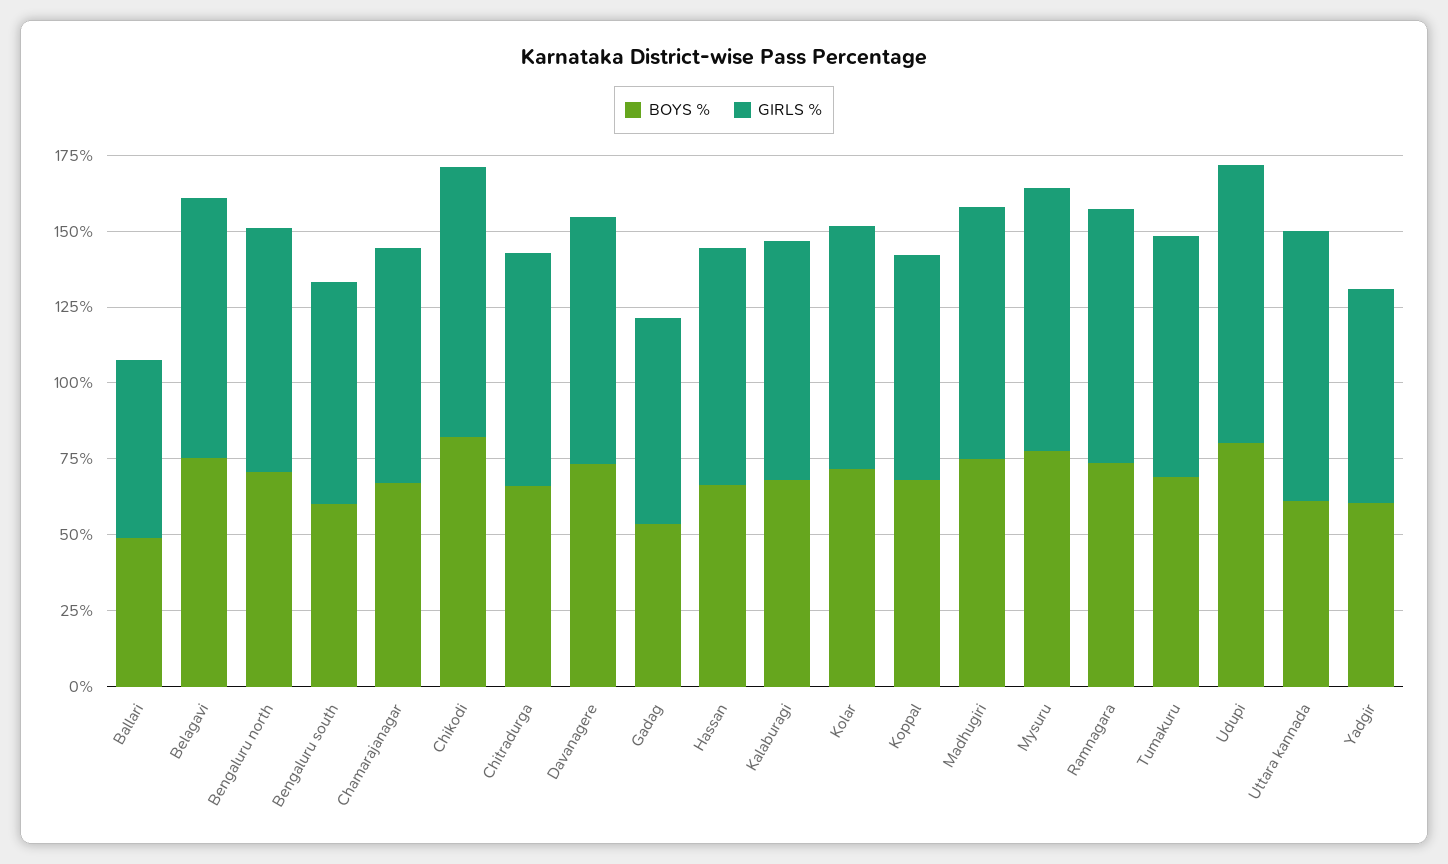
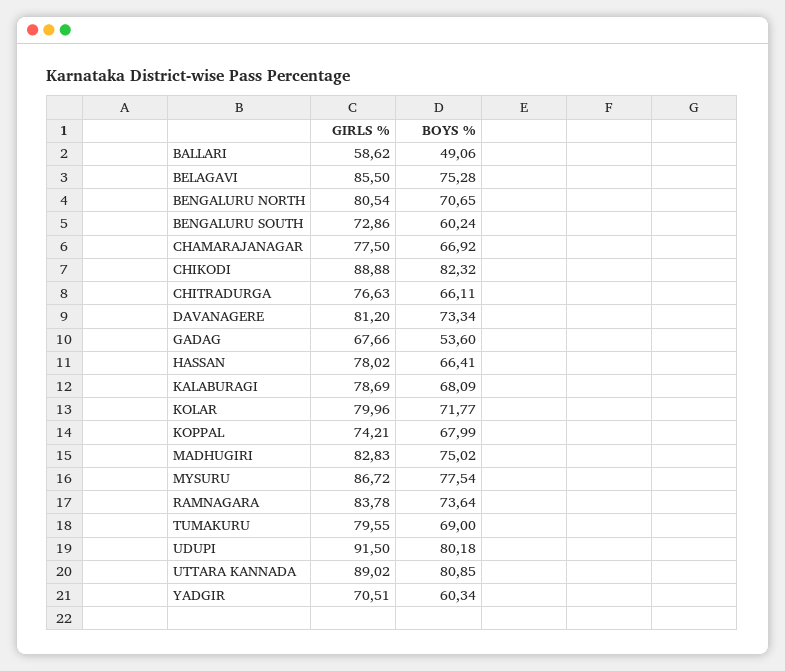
BOYS %, Uttara kannada: 60 -> 80.85

